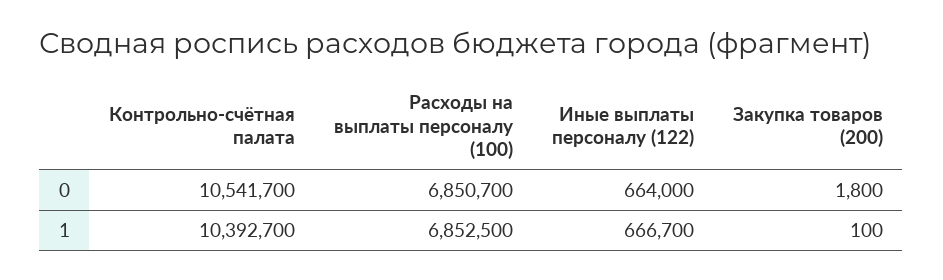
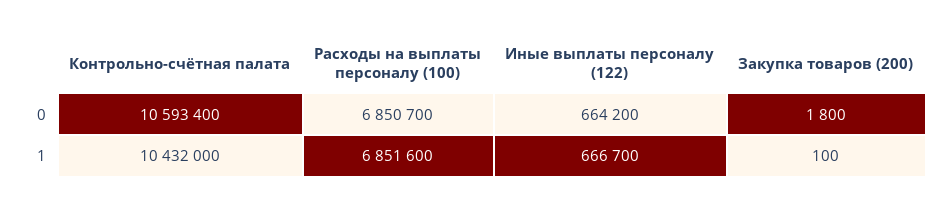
Контрольно-счётная палата, 0: 10541700 -> 10593400
Иные выплаты персоналу (122), 0: 664000 -> 664200
Контрольно-счётная палата, 1: 10392700 -> 10432000
Расходы на выплаты персоналу (100), 1: 6852500 -> 6851600

